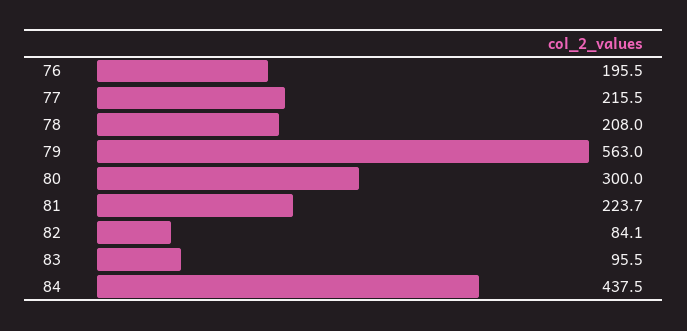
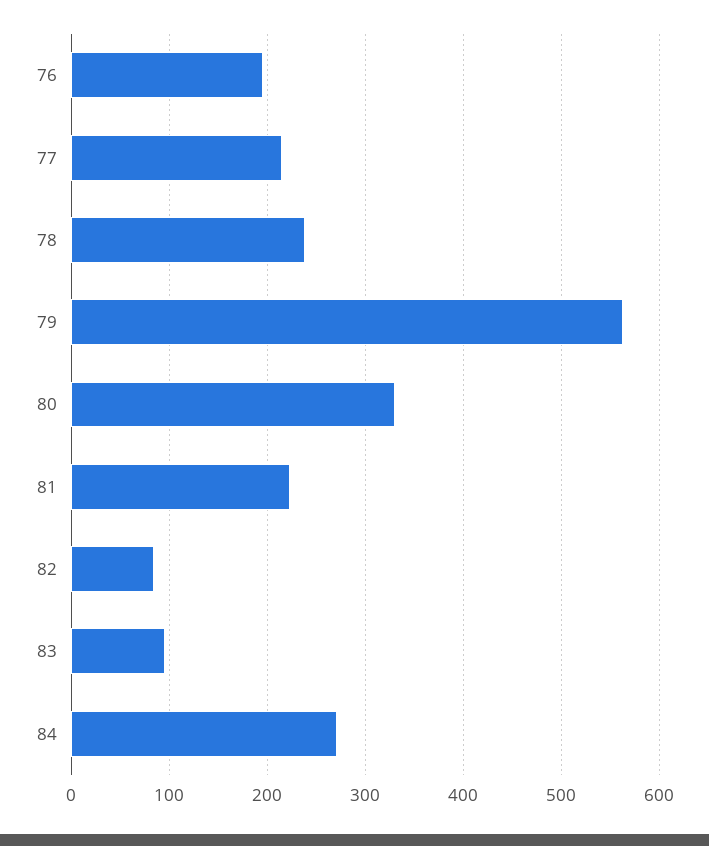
78: 208 -> 240
80: 300 -> 330
84: 437.5 -> 270

